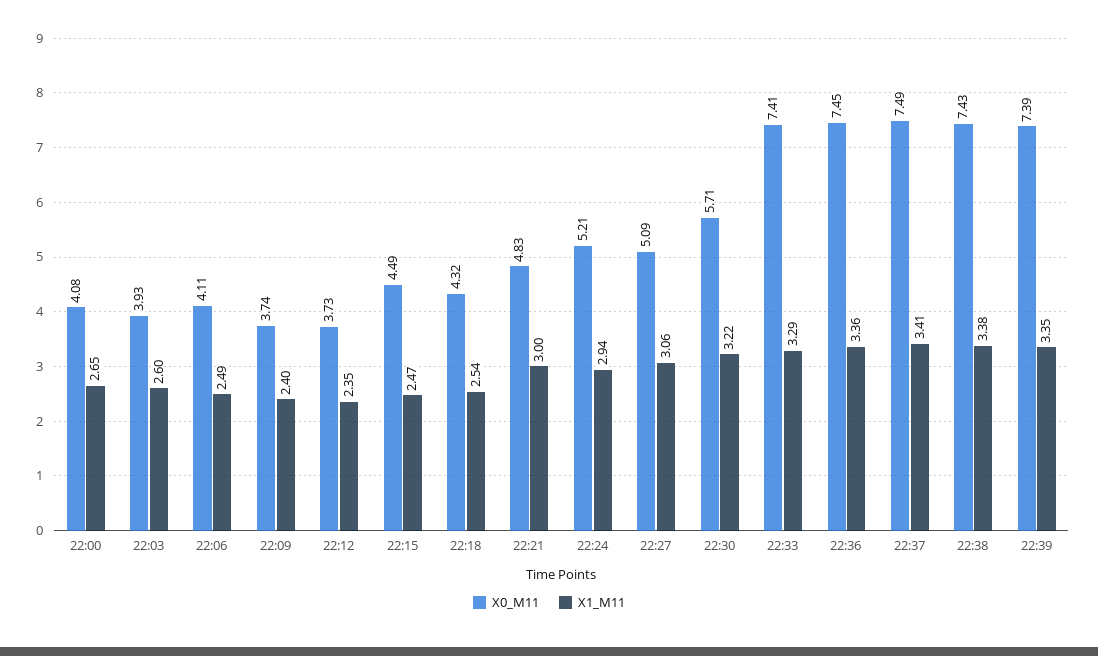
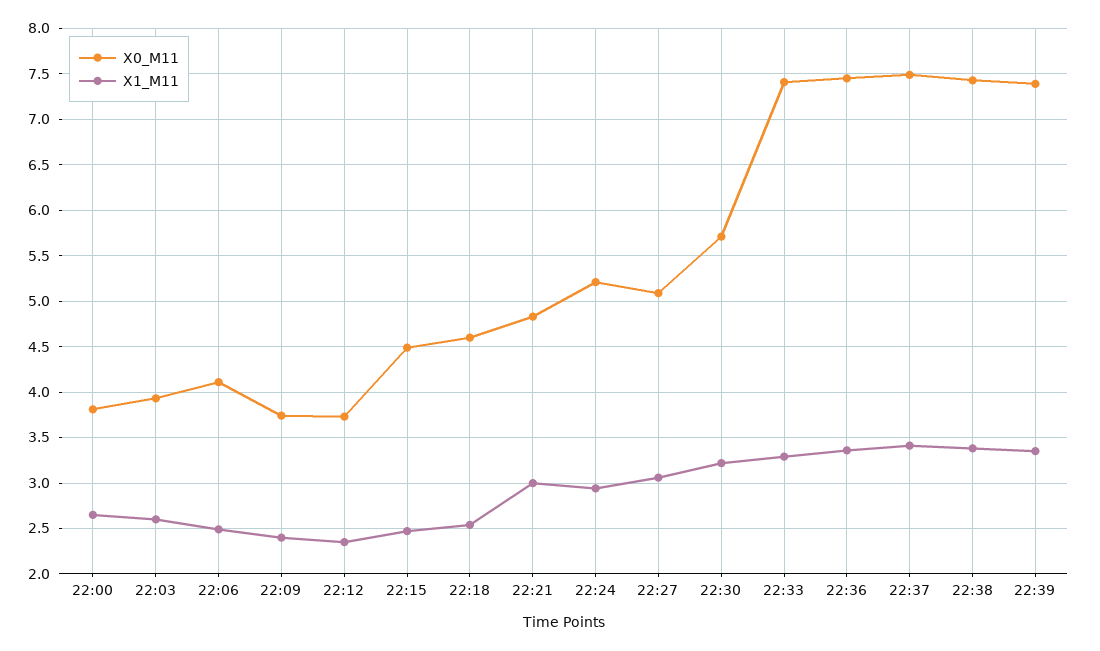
X0_M11, 22:00: 4.08 -> 3.8
X0_M11, 22:18: 4.32 -> 4.6

